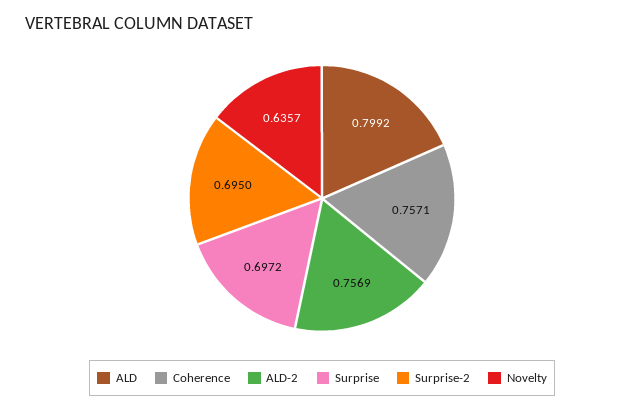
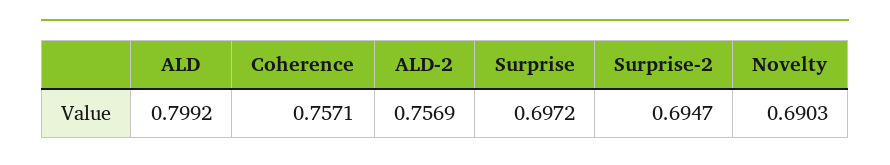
Surprise-2: 0.695 -> 0.6947
Novelty: 0.6357 -> 0.6903

